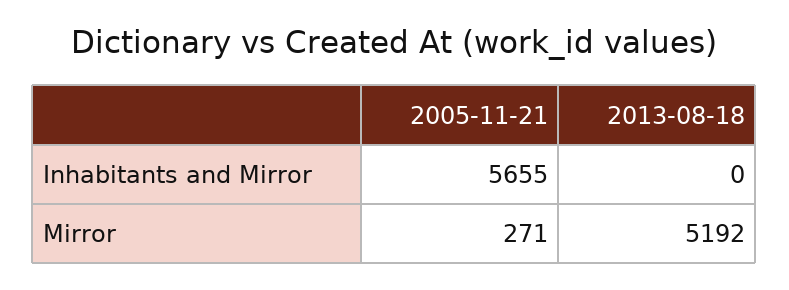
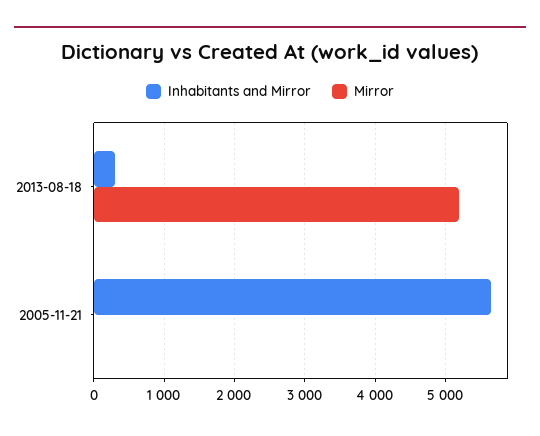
Inhabitants and Mirror, 2013-08-18: 0 -> 300
Mirror, 2005-11-21: 271 -> 0

